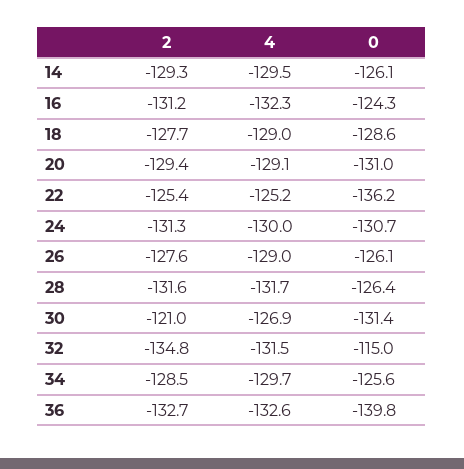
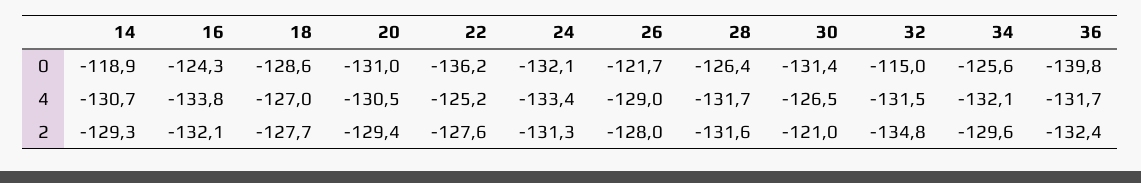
4, 14: -129.5 -> -130.7
0, 14: -126.1 -> -118.9
2, 16: -131.2 -> -132.1
4, 16: -132.3 -> -133.8
4, 18: -129 -> -127
4, 20: -129.1 -> -130.5
2, 22: -125.4 -> -127.6
4, 24: -130 -> -133.4
0, 24: -130.7 -> -132.1
2, 26: -127.6 -> -128
0, 26: -126.1 -> -121.7
4, 30: -126.9 -> -126.5
2, 34: -128.5 -> -129.6
4, 34: -129.7 -> -132.1
2, 36: -132.7 -> -132.4
4, 36: -132.6 -> -131.7

